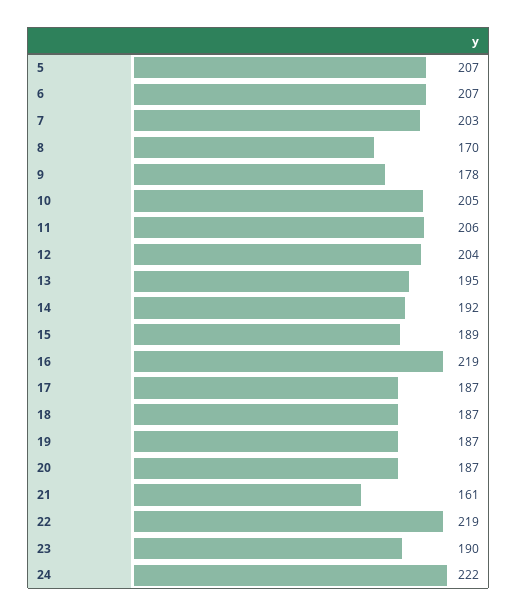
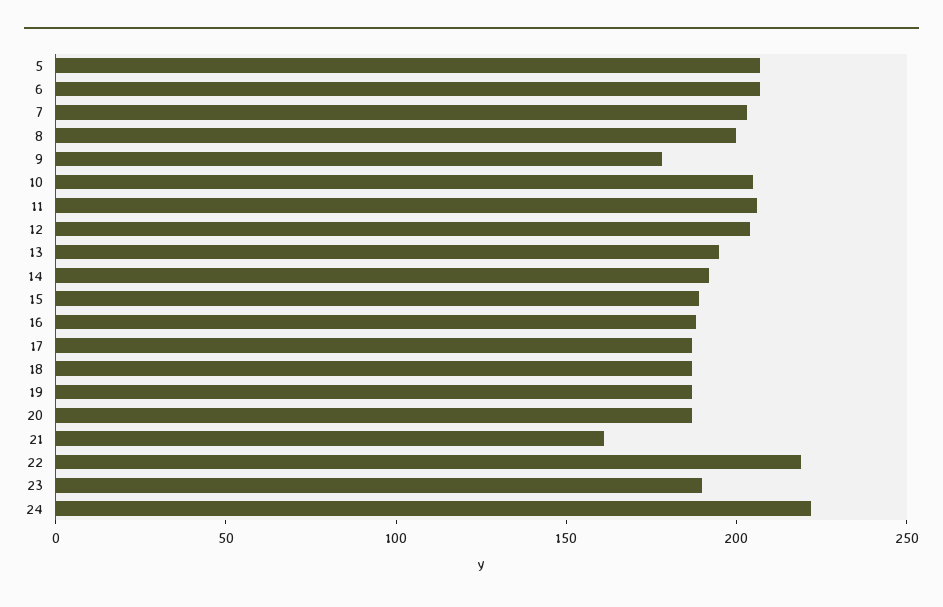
8: 170 -> 200
16: 219 -> 190

